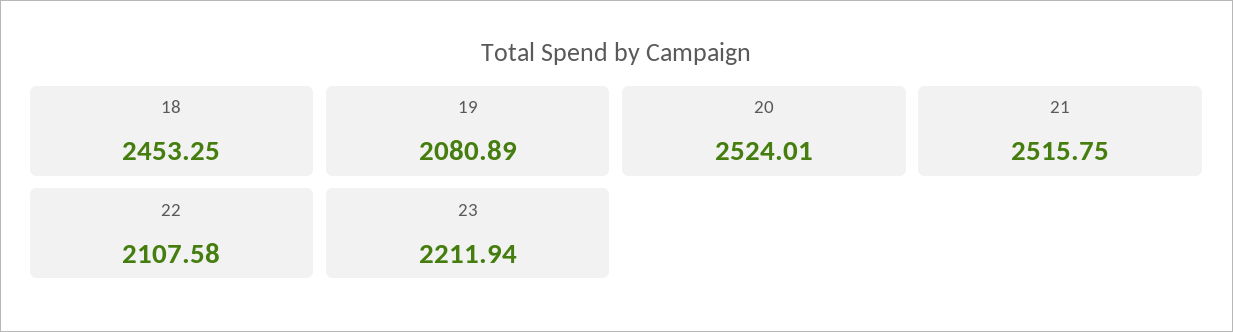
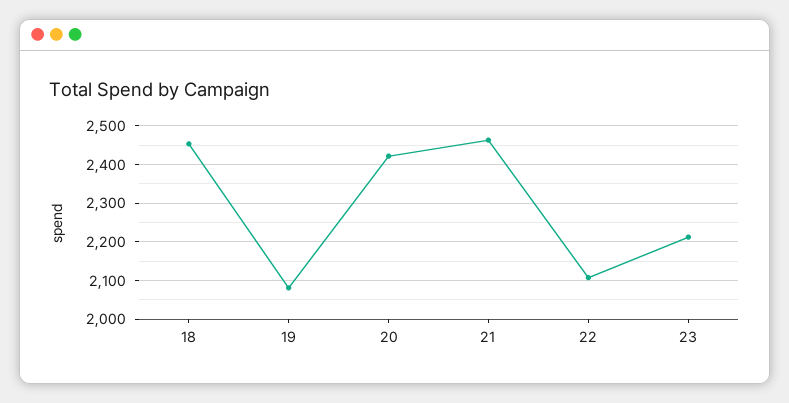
20: 2524.01 -> 2420
21: 2515.75 -> 2460

